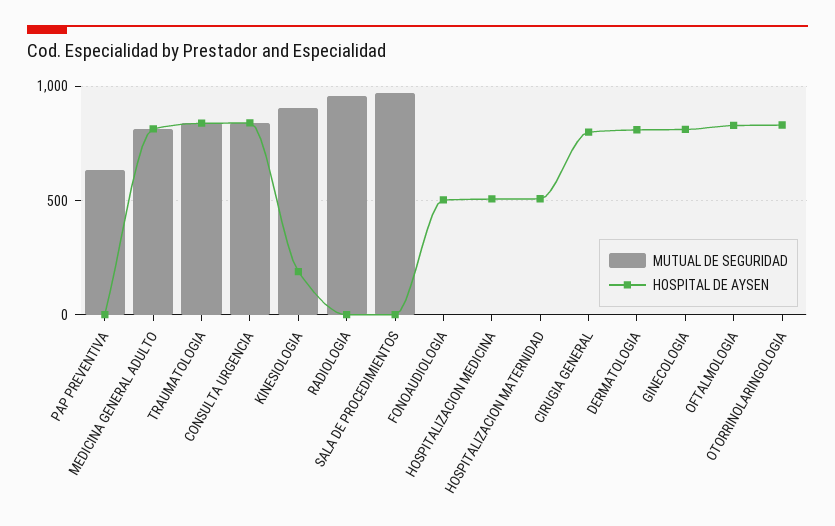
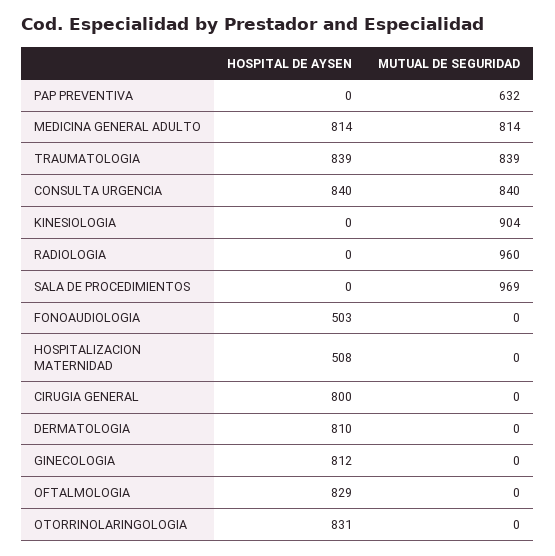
HOSPITAL DE AYSEN, KINESIOLOGIA: 200 -> 0
MUTUAL DE SEGURIDAD, HOSPITALIZACION MEDICINA: 0 -> none
HOSPITAL DE AYSEN, HOSPITALIZACION MEDICINA: 500 -> none

